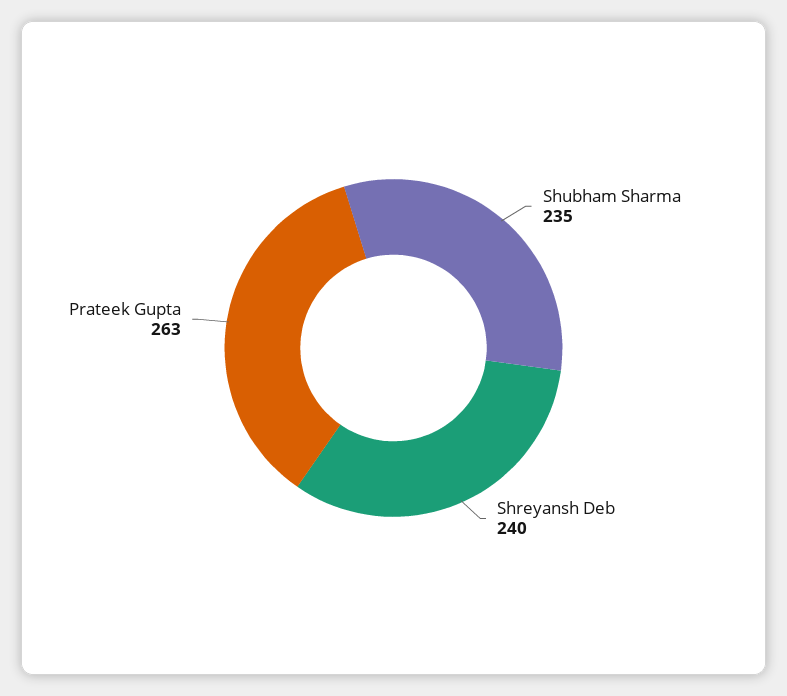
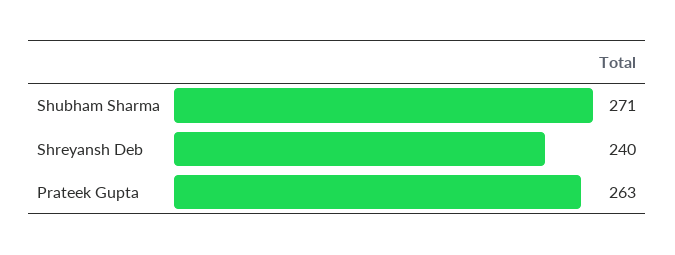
Shubham Sharma: 235 -> 271

